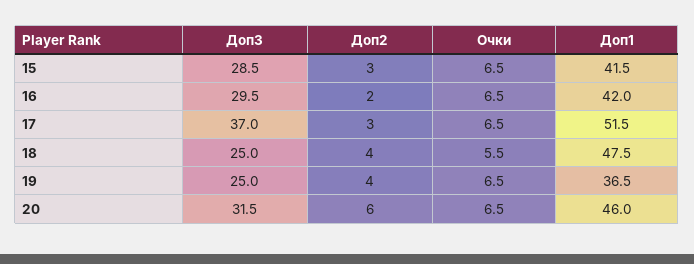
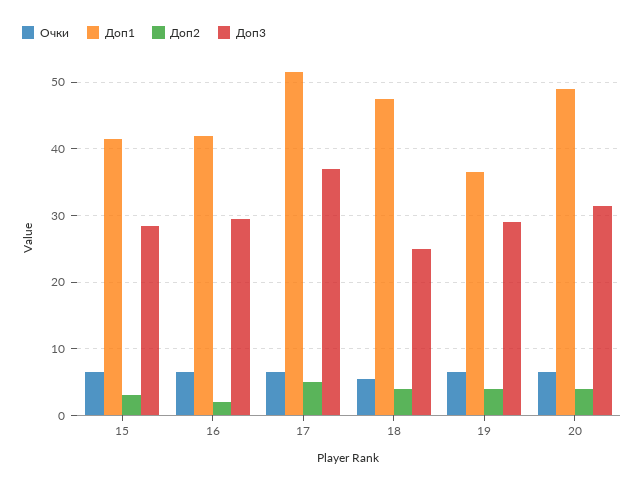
Доп2, 17: 3 -> 5
Доп3, 19: 25 -> 29
Доп2, 20: 6 -> 4
Доп1, 20: 46 -> 49

